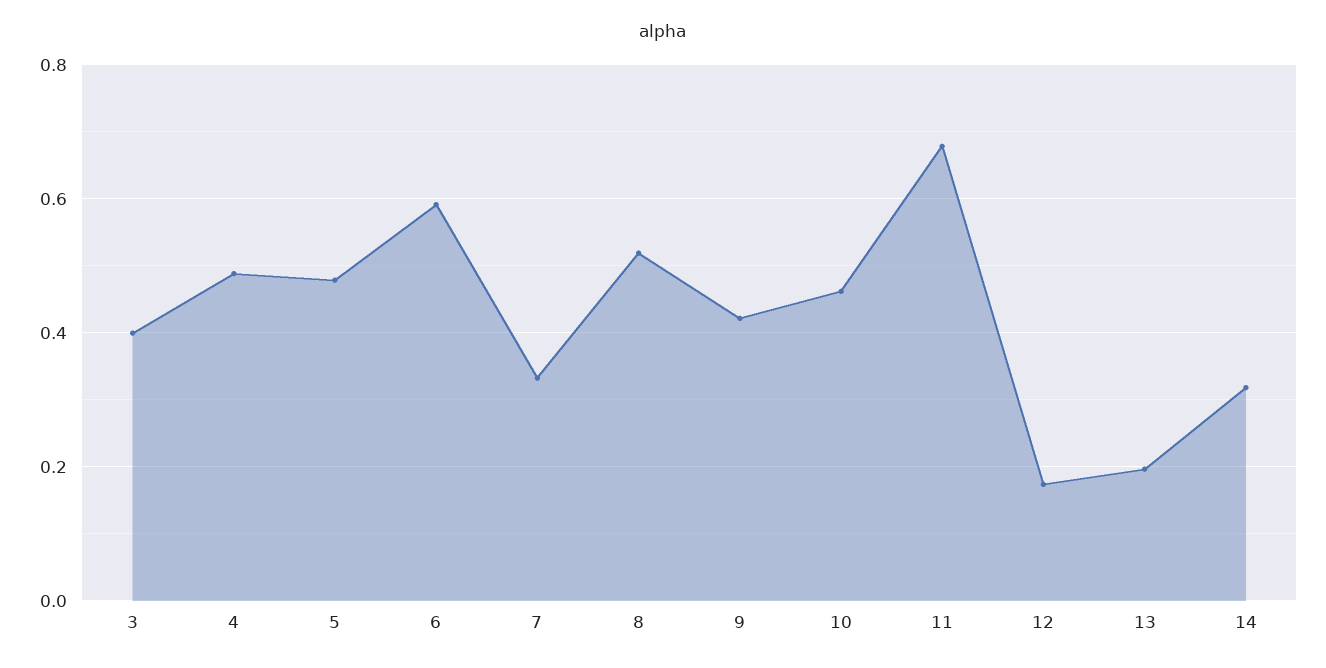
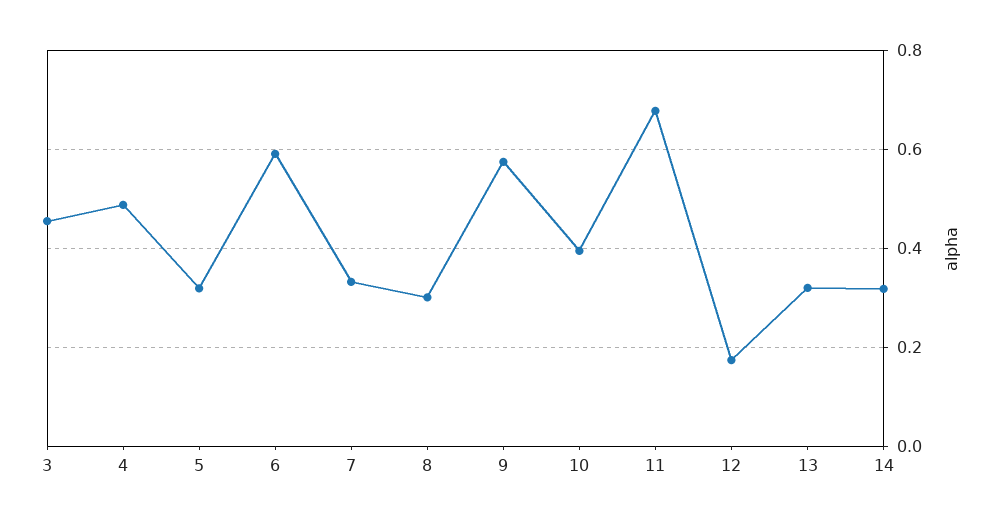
3: 0.4 -> 0.46
5: 0.48 -> 0.32
8: 0.52 -> 0.3
9: 0.42 -> 0.58
10: 0.46 -> 0.4
13: 0.2 -> 0.32

